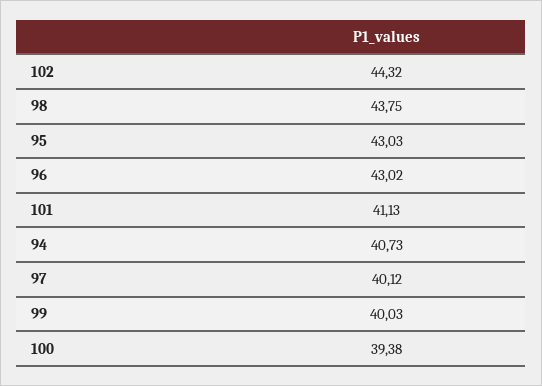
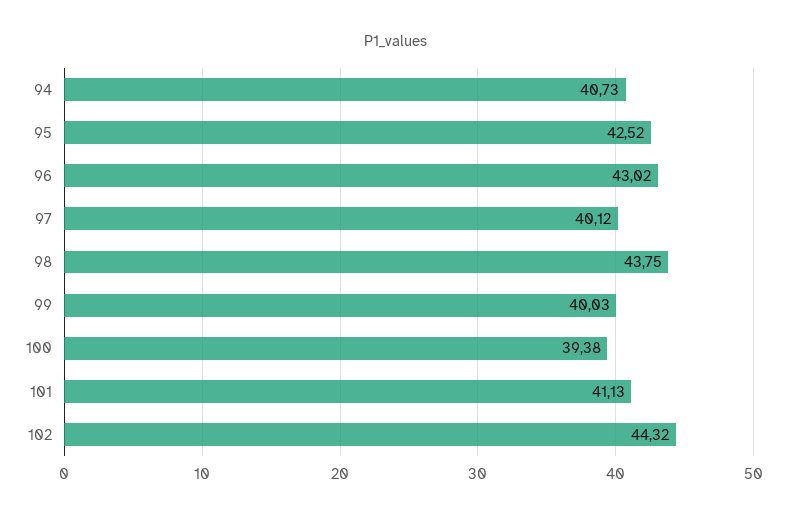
95: 43.03 -> 42.52

